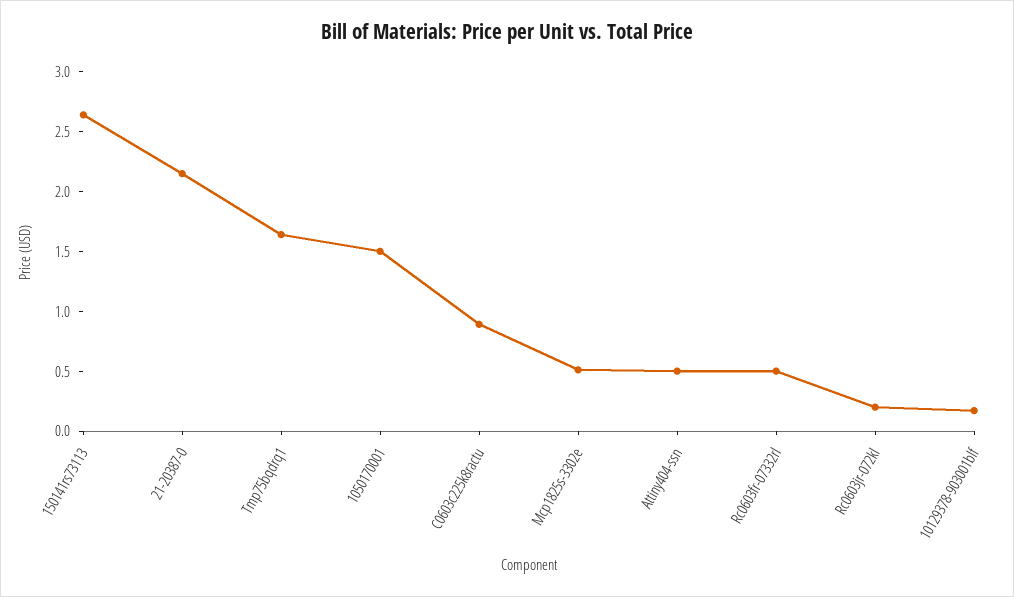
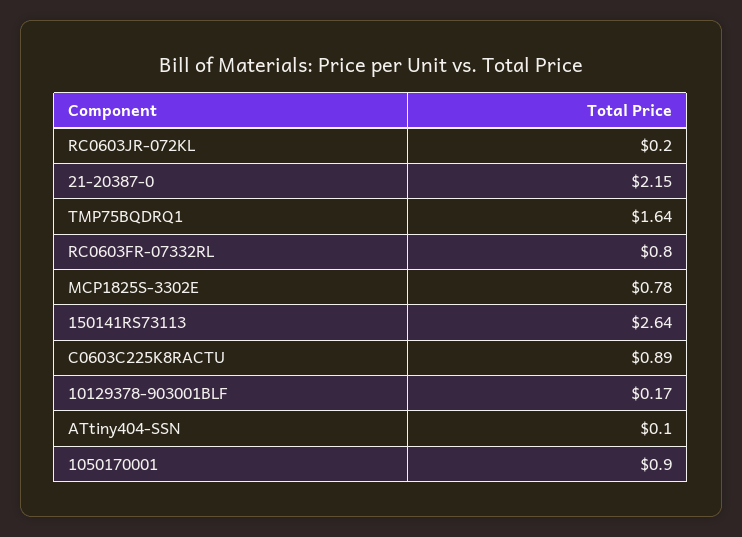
1050170001: 1.5 -> 0.9
Mcp1825s-3302e: 0.5 -> 0.78
Attiny404-ssn: 0.5 -> 0.1
Rc0603fr-07332rl: 0.5 -> 0.8

